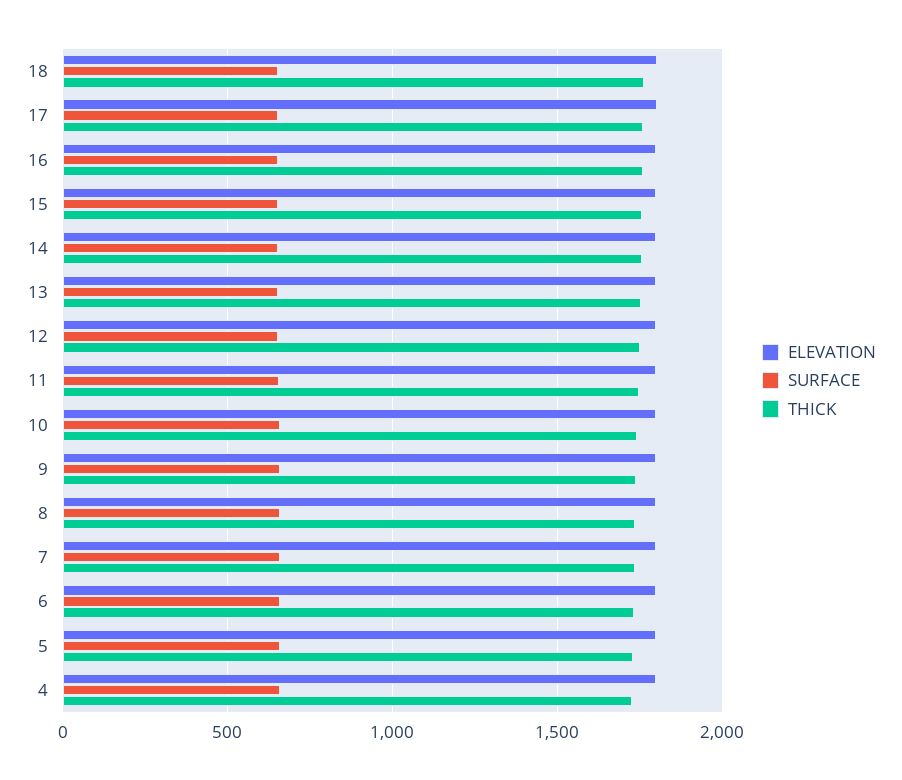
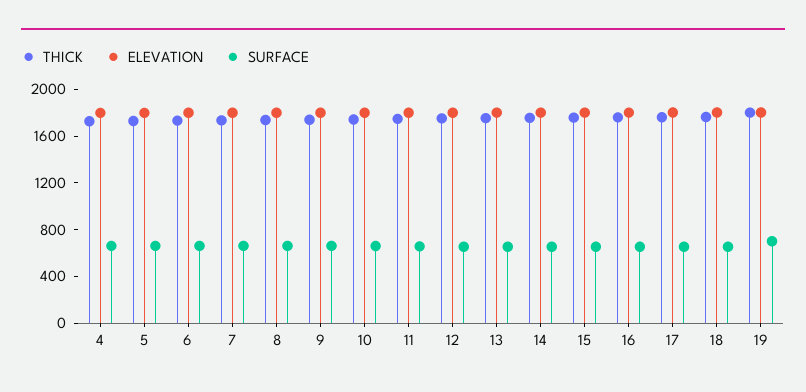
THICK, 19: none -> 1800
ELEVATION, 19: none -> 1800
SURFACE, 19: none -> 700

